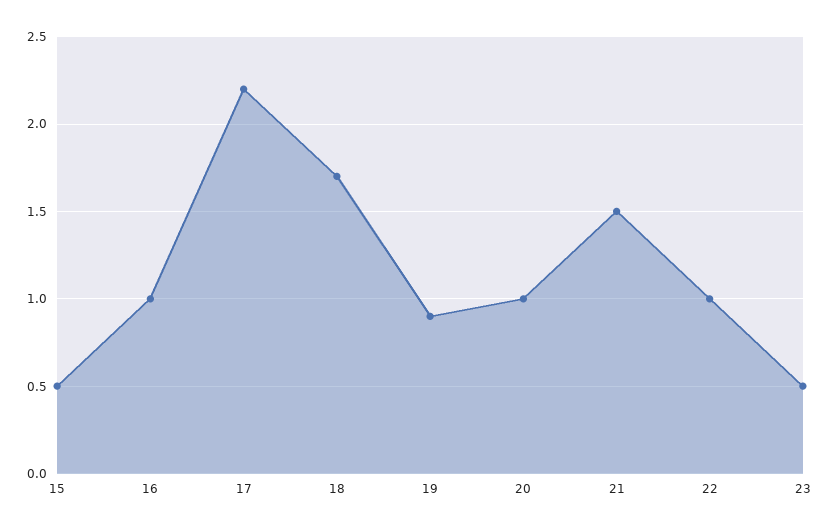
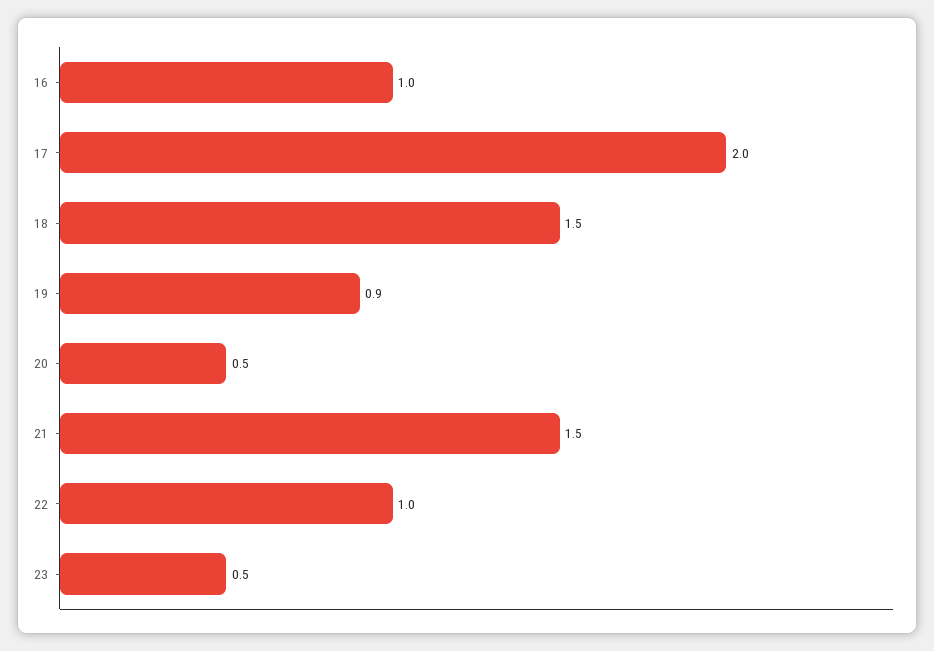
15: 0.5 -> none
17: 2.2 -> 2
18: 1.7 -> 1.5
20: 1 -> 0.5

